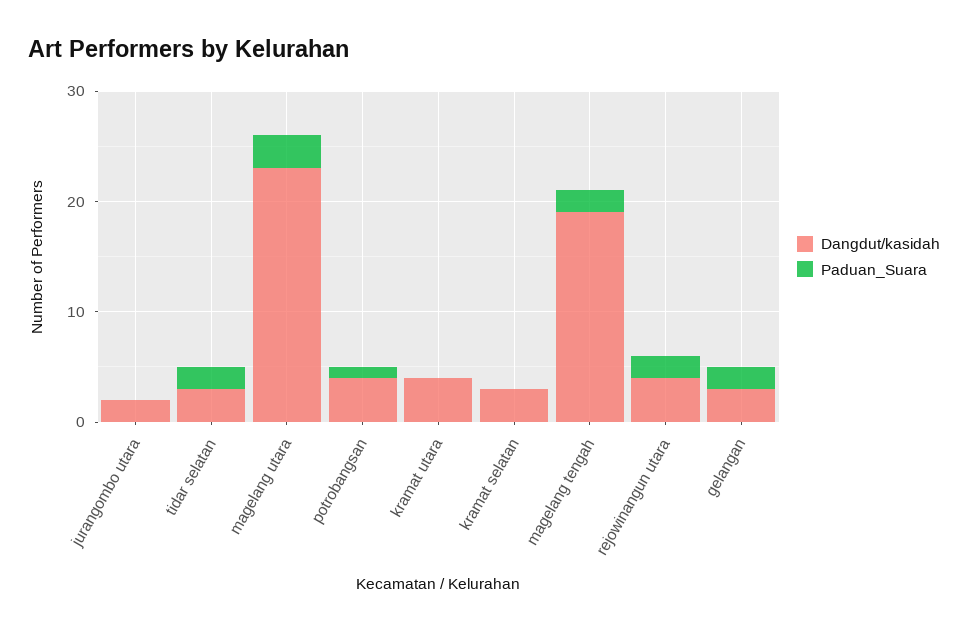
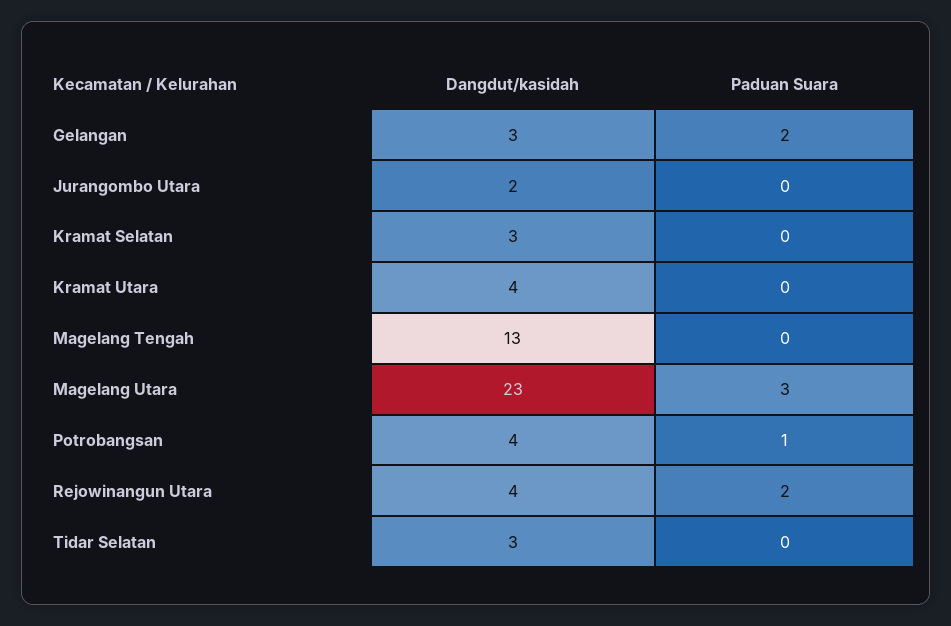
Paduan_Suara, tidar selatan: 2 -> 0
Dangdut/kasidah, magelang tengah: 19 -> 13
Paduan_Suara, magelang tengah: 2 -> 0

